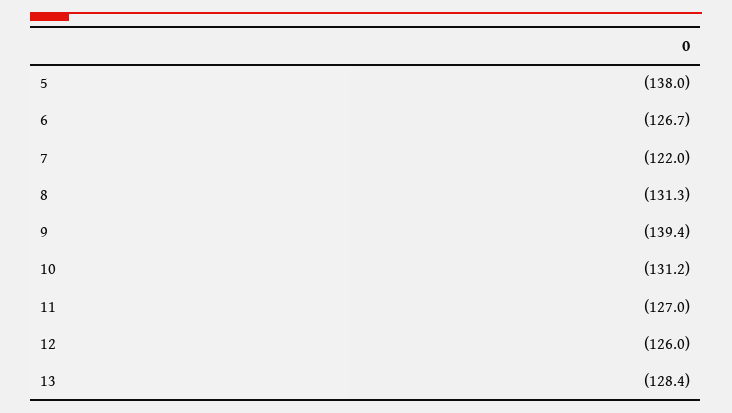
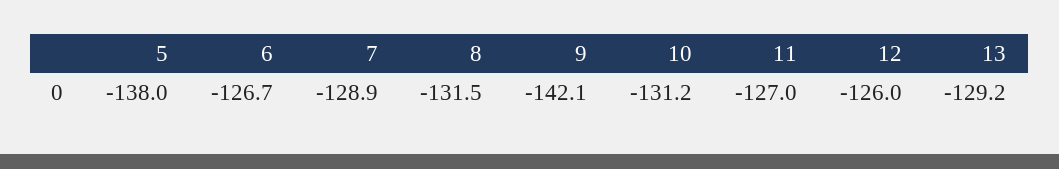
7: -122 -> -128.9
8: -131.3 -> -131.5
9: -139.4 -> -142.1
13: -128.4 -> -129.2

